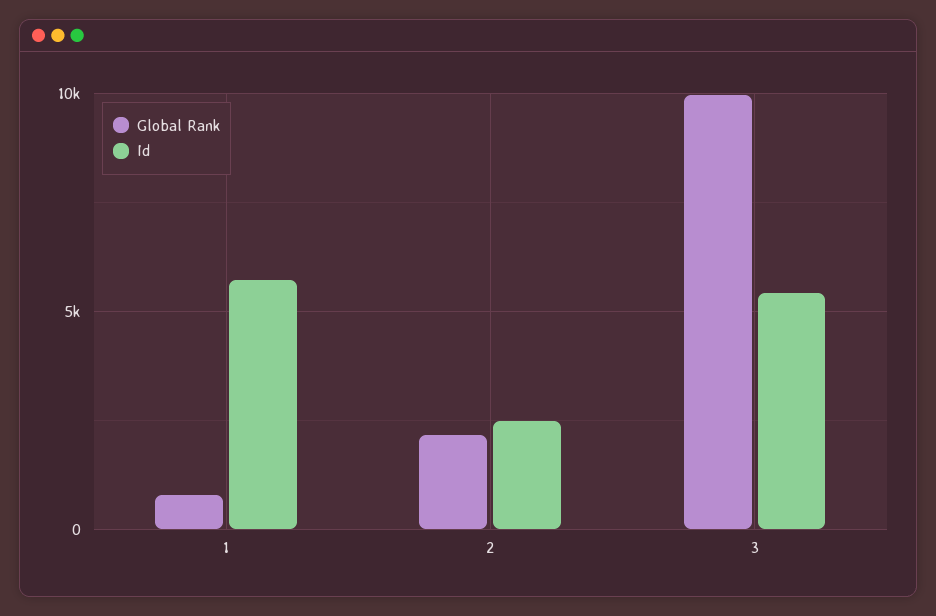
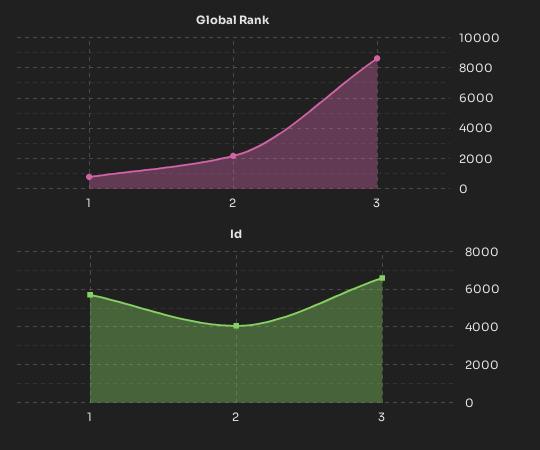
Id, 2: 2500 -> 4000
Global Rank, 3: 10000 -> 8500
Id, 3: 5500 -> 6500

